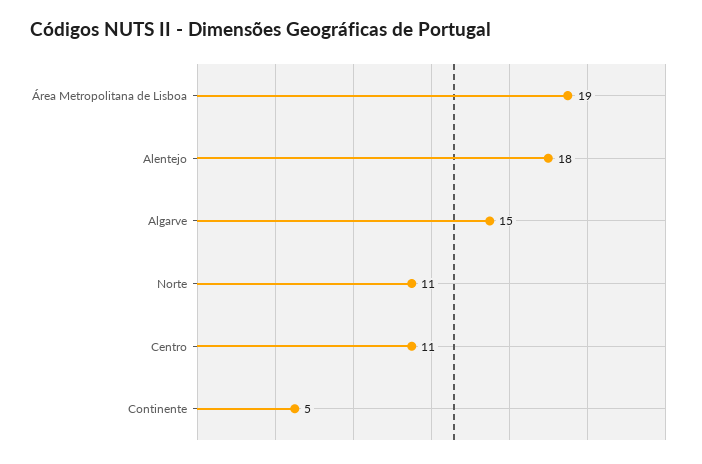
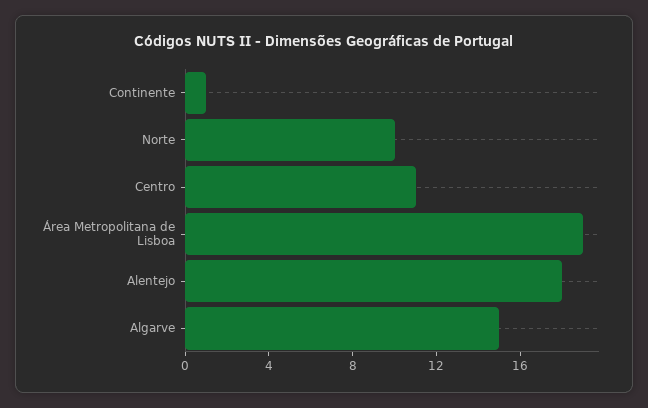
Norte: 11 -> 10
Continente: 5 -> 1

